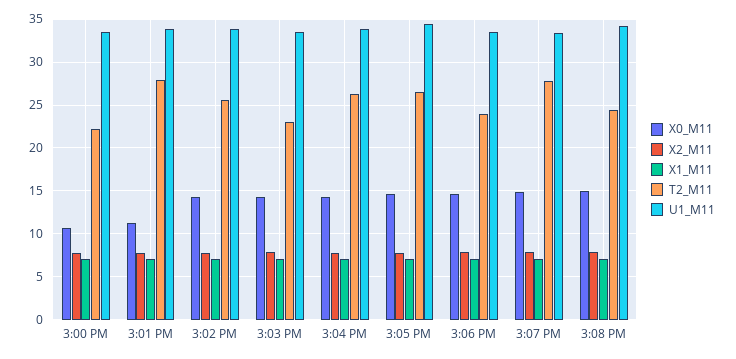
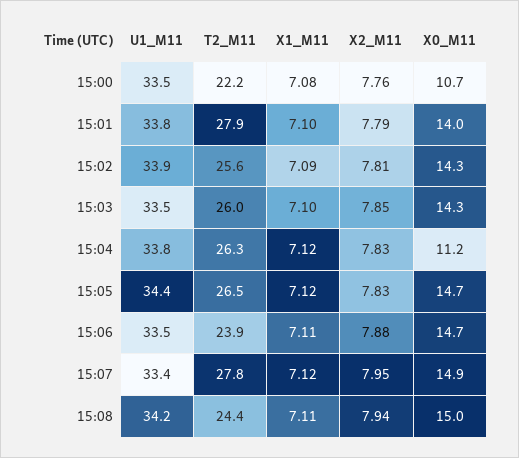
X0_M11, 3:01 PM: 11 -> 14
T2_M11, 3:03 PM: 23 -> 26
X0_M11, 3:04 PM: 14 -> 11.2

